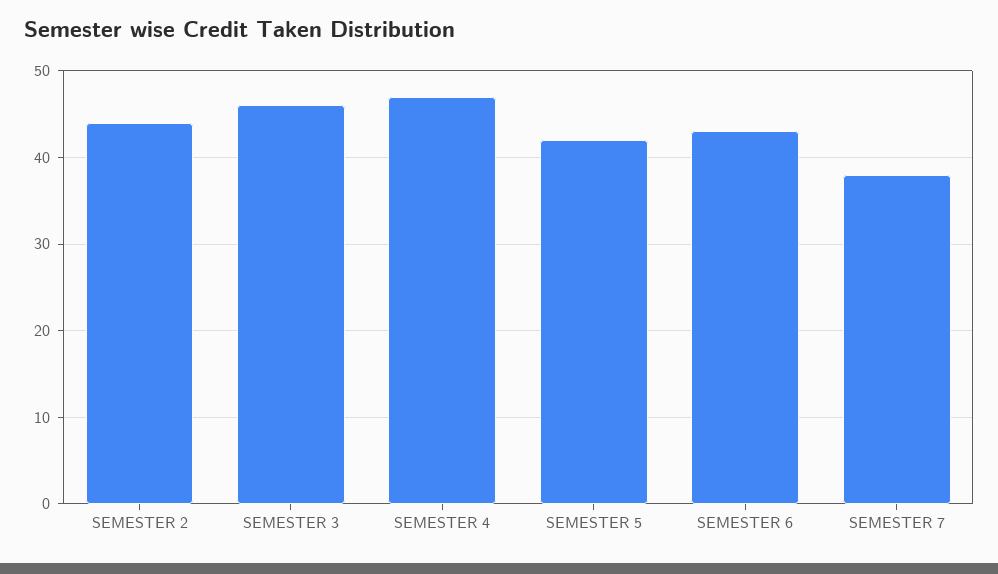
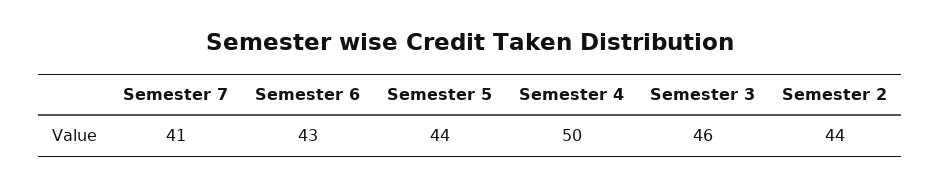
SEMESTER 4: 47 -> 50
SEMESTER 5: 42 -> 44
SEMESTER 7: 38 -> 41

